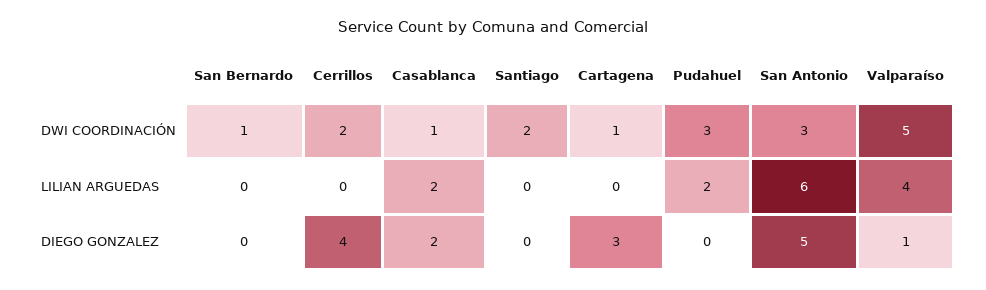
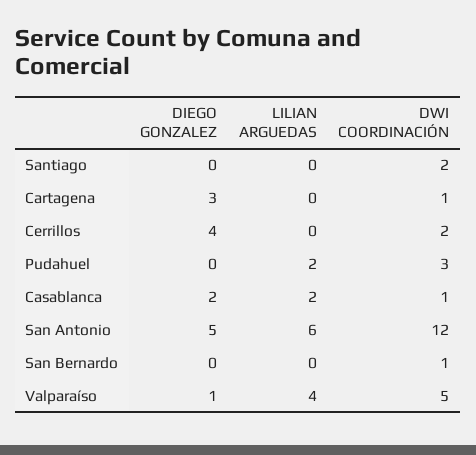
San Antonio, DWI COORDINACIÓN: 3 -> 12

